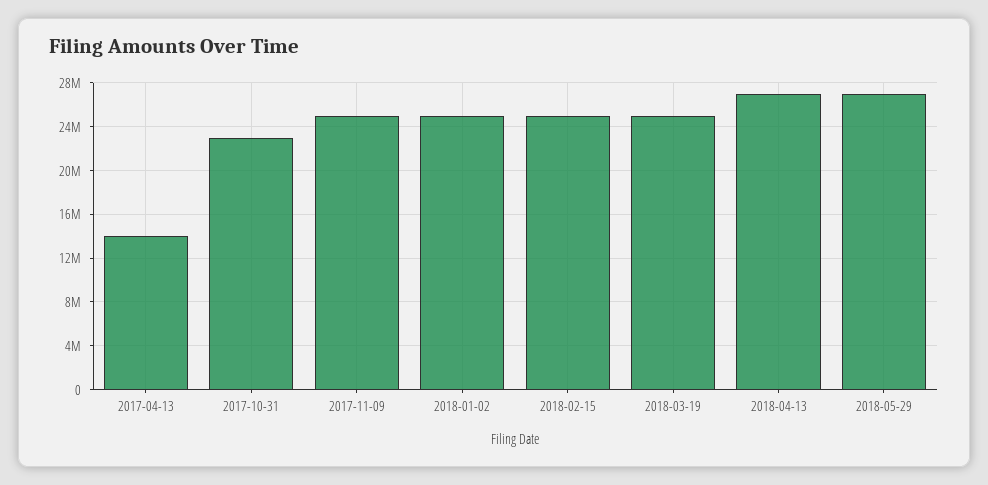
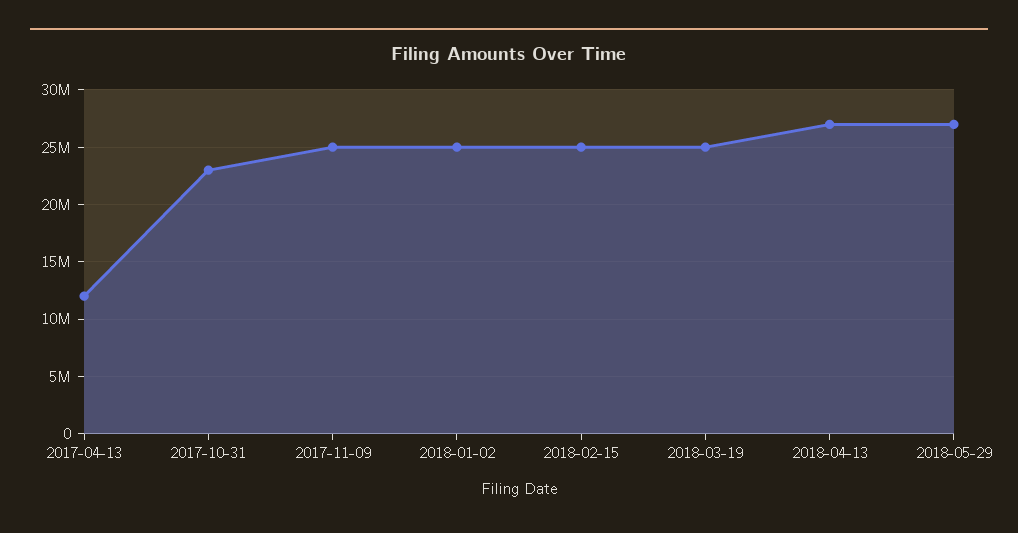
2017-04-13: 14000000 -> 12000000

